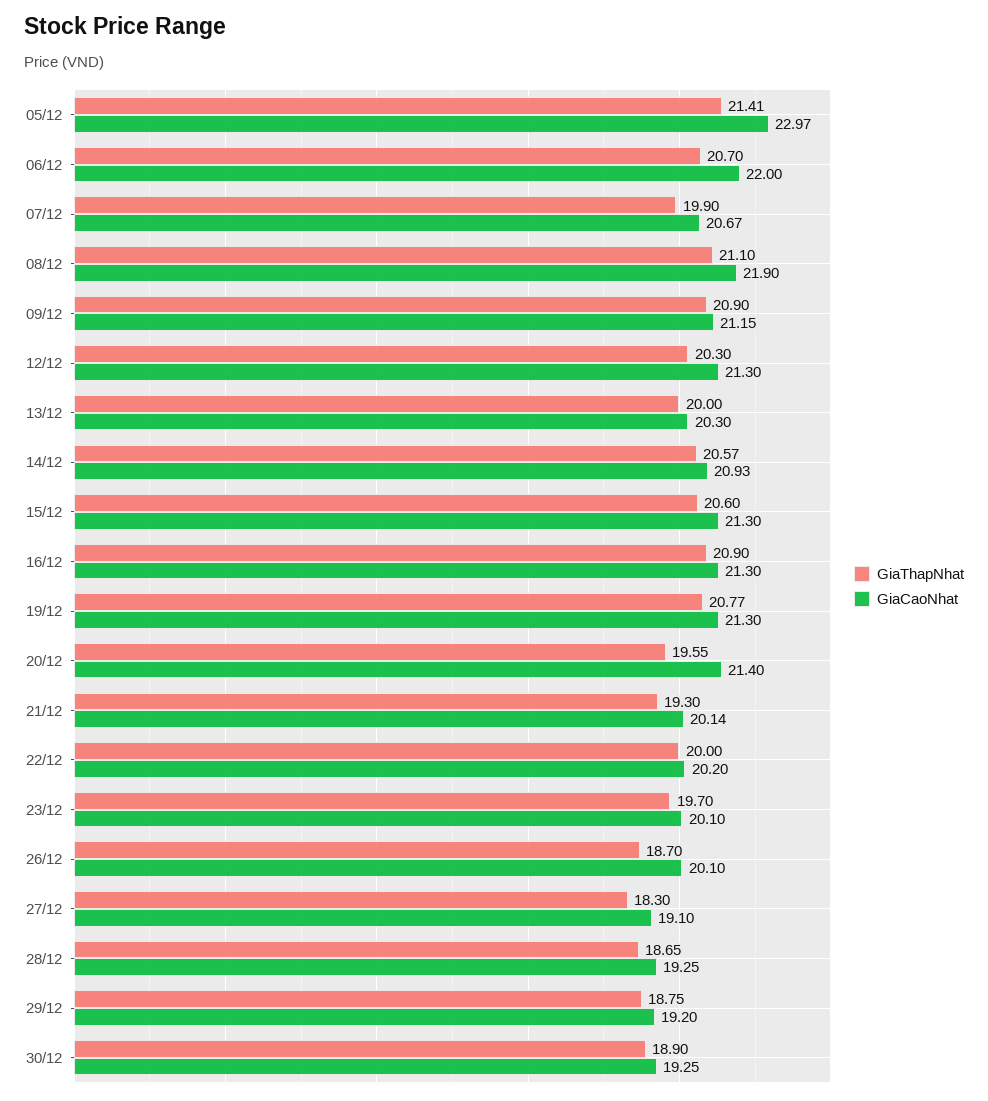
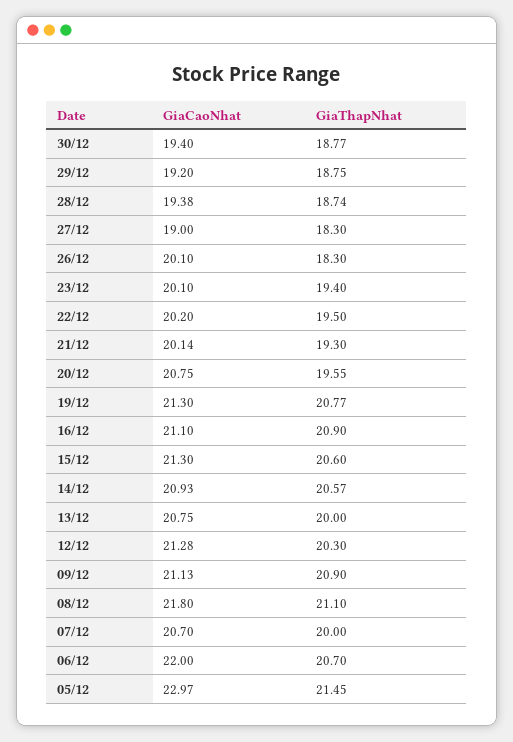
GiaThapNhat, 05/12: 21.41 -> 21.45
GiaThapNhat, 07/12: 19.9 -> 20
GiaCaoNhat, 07/12: 20.67 -> 20.7
GiaCaoNhat, 08/12: 21.9 -> 21.8
GiaCaoNhat, 09/12: 21.15 -> 21.13
GiaCaoNhat, 12/12: 21.3 -> 21.28
GiaCaoNhat, 13/12: 20.3 -> 20.75
GiaCaoNhat, 16/12: 21.3 -> 21.1
GiaCaoNhat, 20/12: 21.4 -> 20.75
GiaThapNhat, 22/12: 20 -> 19.5
GiaThapNhat, 23/12: 19.7 -> 19.4
GiaThapNhat, 26/12: 18.7 -> 18.3
GiaCaoNhat, 27/12: 19.1 -> 19
GiaThapNhat, 28/12: 18.65 -> 18.74
GiaCaoNhat, 28/12: 19.25 -> 19.38
GiaThapNhat, 30/12: 18.9 -> 18.77
GiaCaoNhat, 30/12: 19.25 -> 19.4

